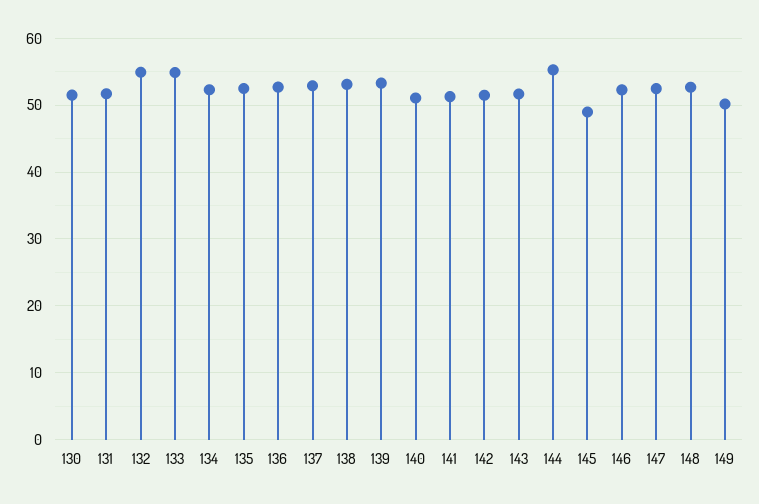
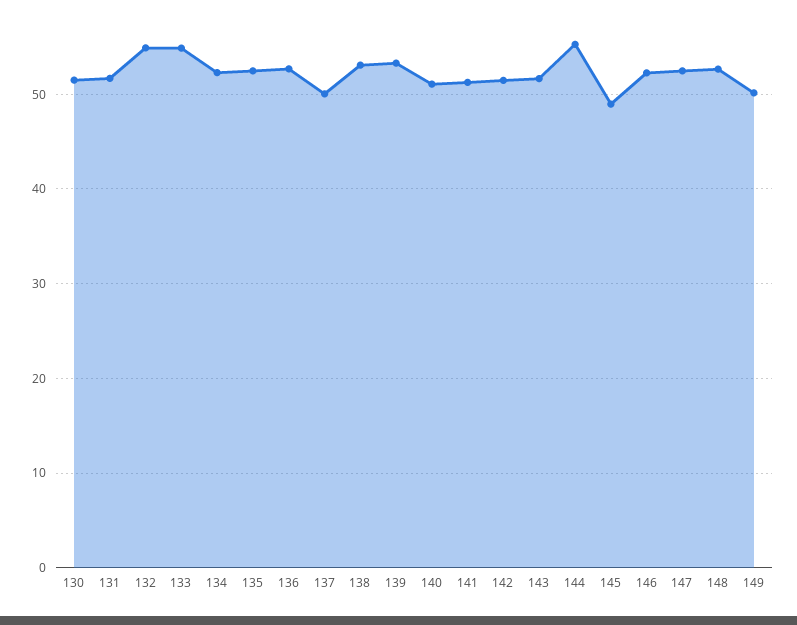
137: 53 -> 50

